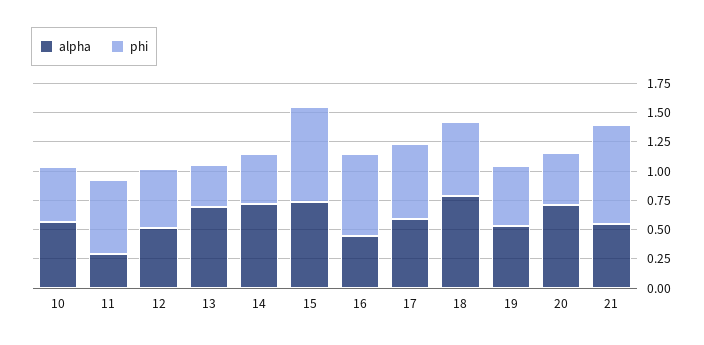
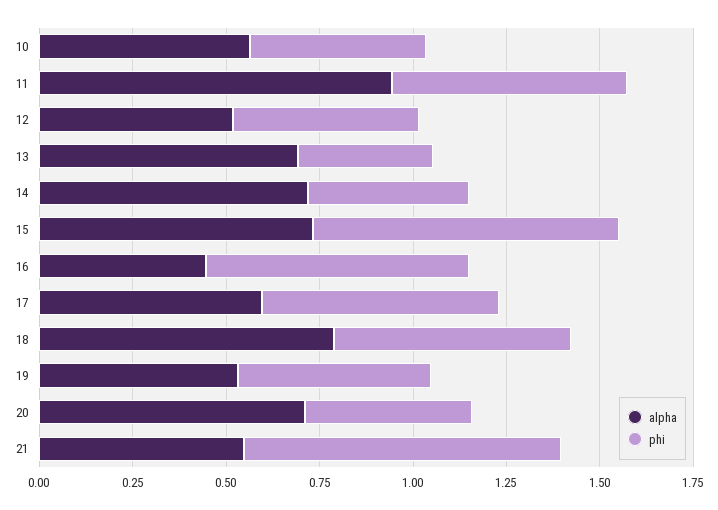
alpha, 11: 0.25 -> 0.95

